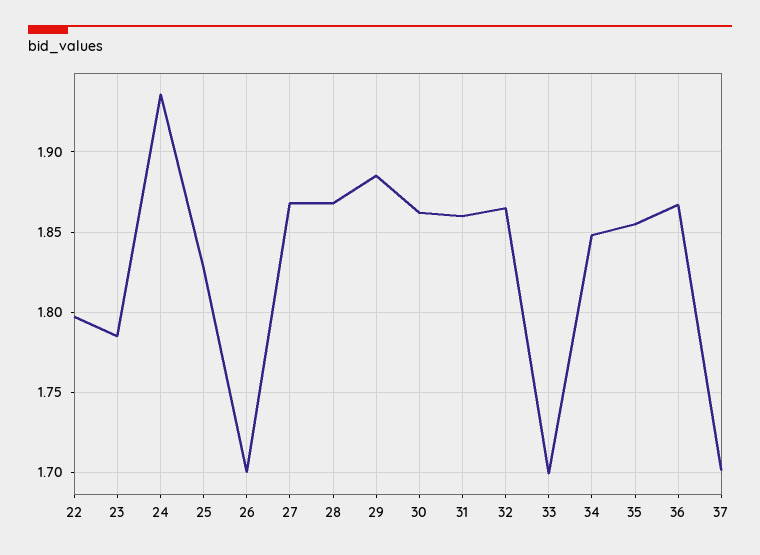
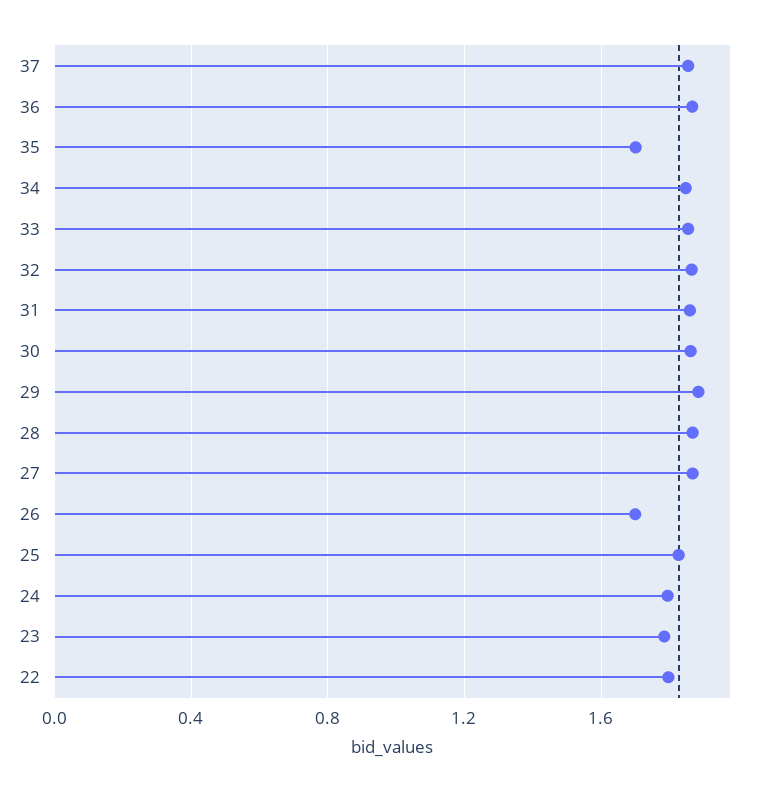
24: 1.935 -> 1.8
33: 1.7 -> 1.85
35: 1.855 -> 1.7
37: 1.7 -> 1.85

